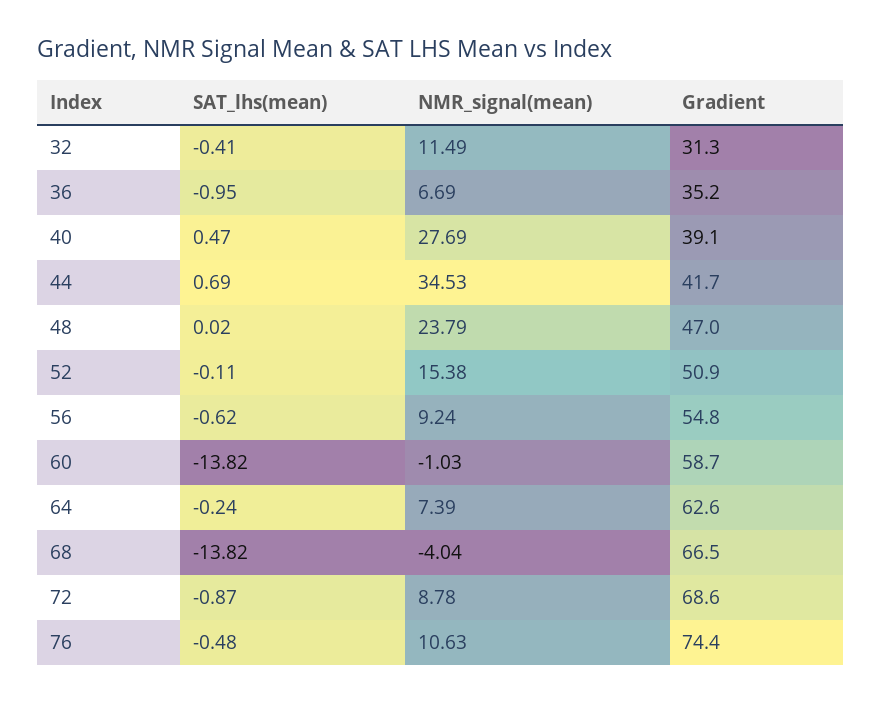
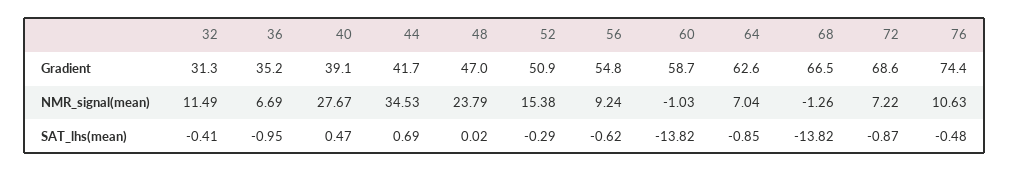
NMR_signal(mean), 40: 27.69 -> 27.67
SAT_lhs(mean), 52: -0.11 -> -0.29
SAT_lhs(mean), 64: -0.24 -> -0.85
NMR_signal(mean), 64: 7.39 -> 7.04
NMR_signal(mean), 68: -4.04 -> -1.26
NMR_signal(mean), 72: 8.78 -> 7.22

